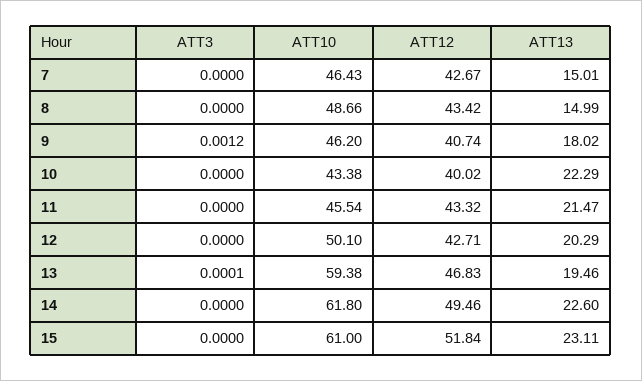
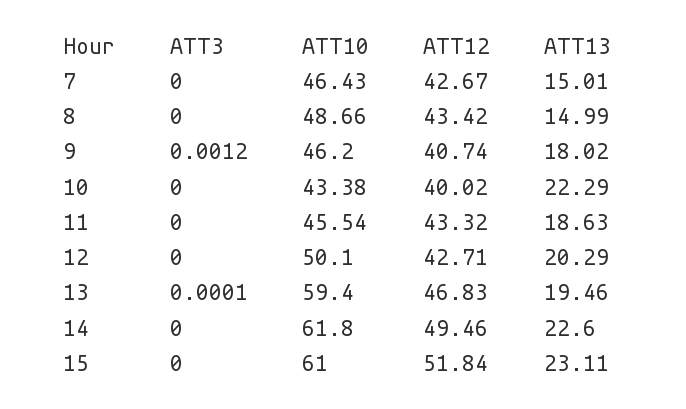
ATT13, 11: 21.47 -> 18.63
ATT10, 13: 59.38 -> 59.4

